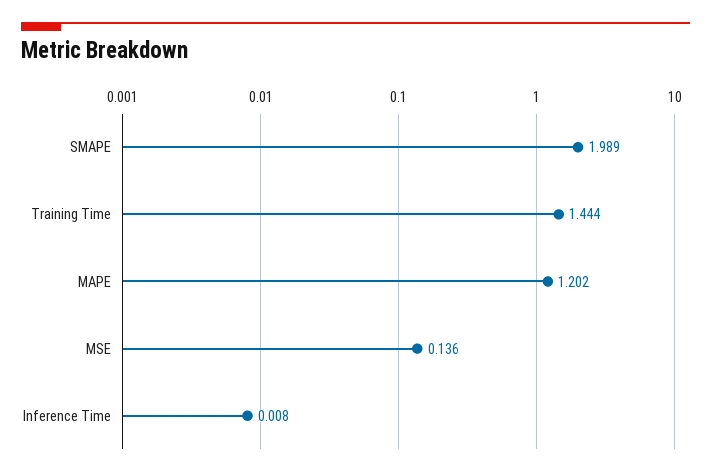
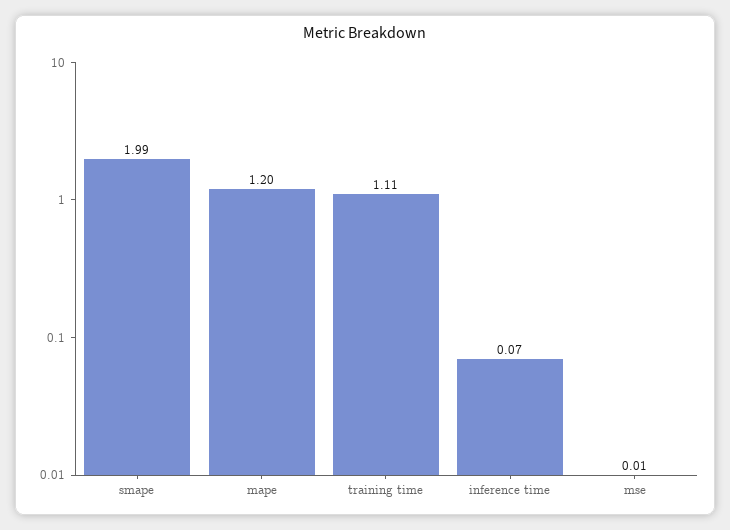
Training Time: 1.444 -> 1.11
MSE: 0.136 -> 0.01
Inference Time: 0.008 -> 0.07

